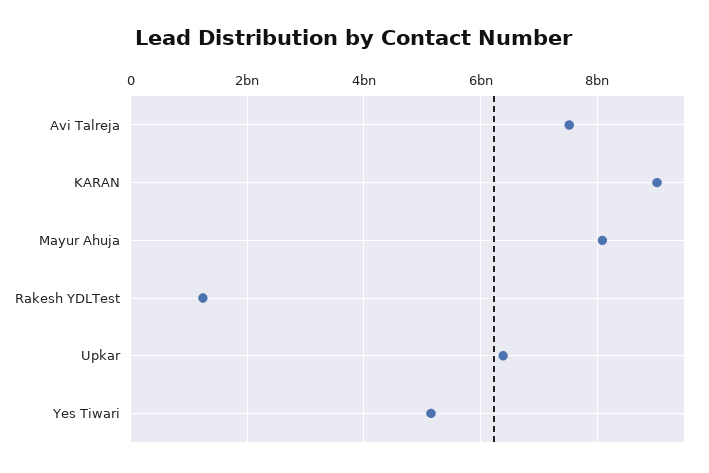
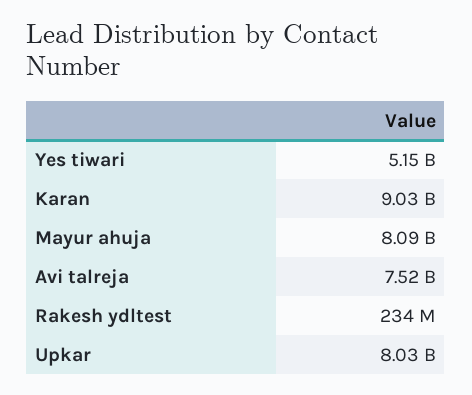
Rakesh YDLTest: 1200000000 -> 234000000
Upkar: 6400000000 -> 8030000000

